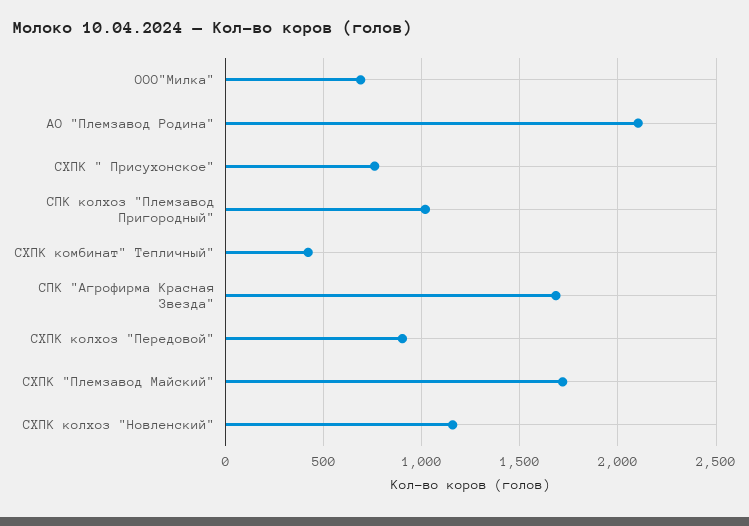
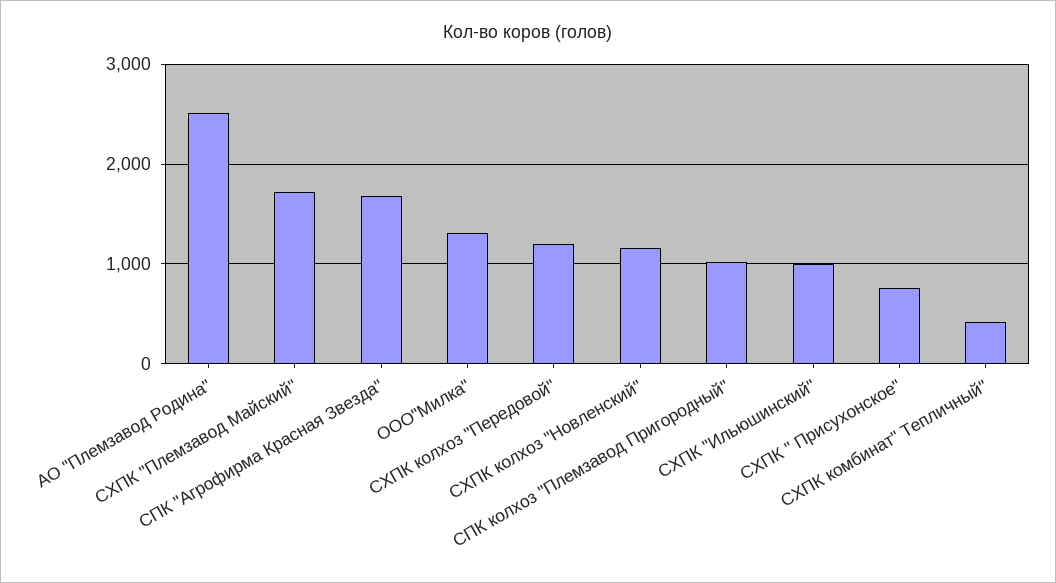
ООО"Милка": 700 -> 1300
АО "Племзавод Родина": 2100 -> 2500
СХПК колхоз "Передовой": 900 -> 1200
СХПК "Ильюшинский": none -> 1000

